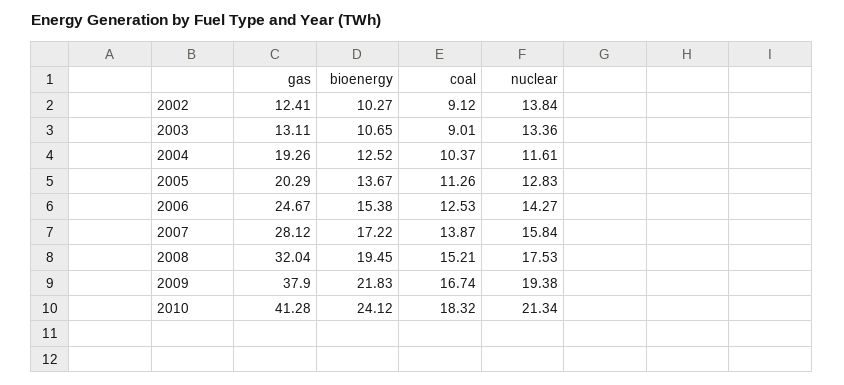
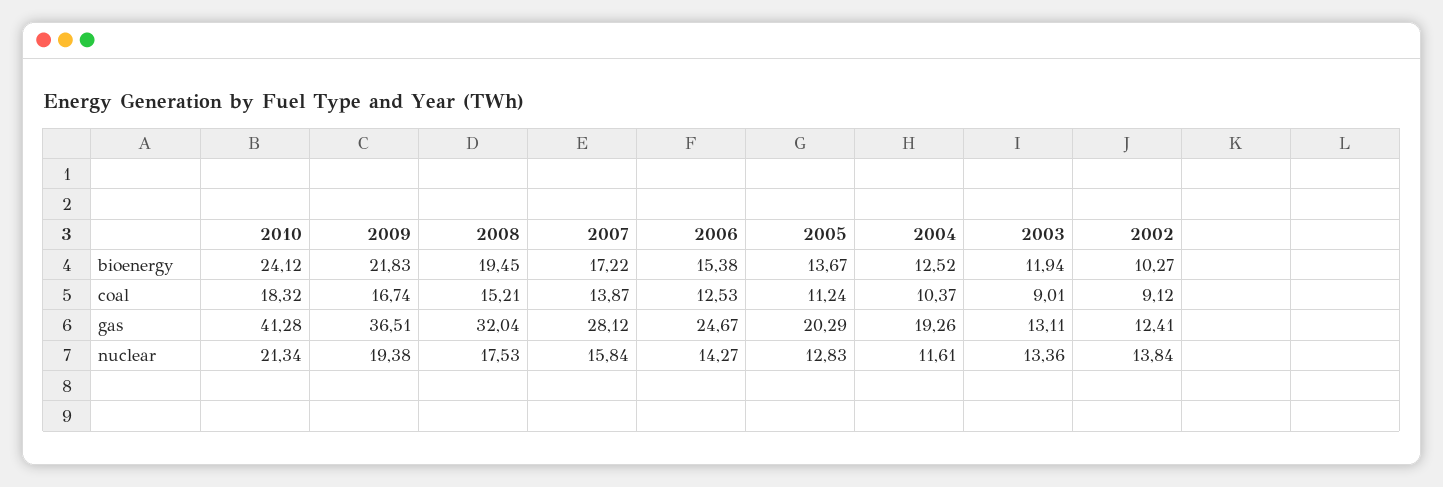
bioenergy, 2003: 10.65 -> 11.94
coal, 2005: 11.26 -> 11.24
gas, 2009: 37.9 -> 36.51

